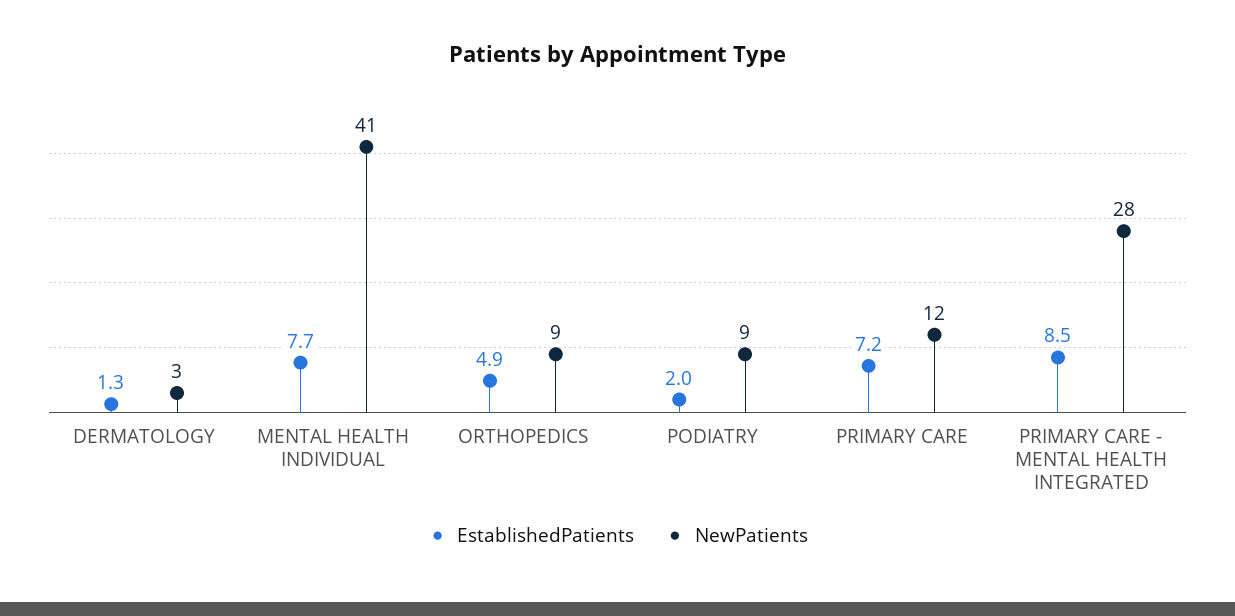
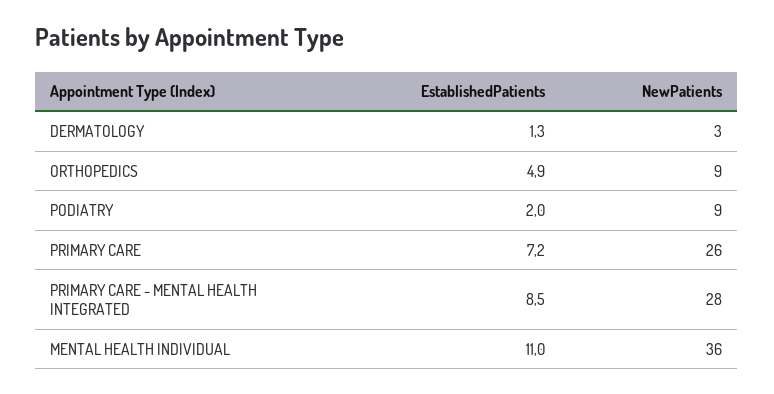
EstablishedPatients, MENTAL HEALTH INDIVIDUAL: 7.7 -> 11
NewPatients, MENTAL HEALTH INDIVIDUAL: 41 -> 36
NewPatients, PRIMARY CARE: 12 -> 26

